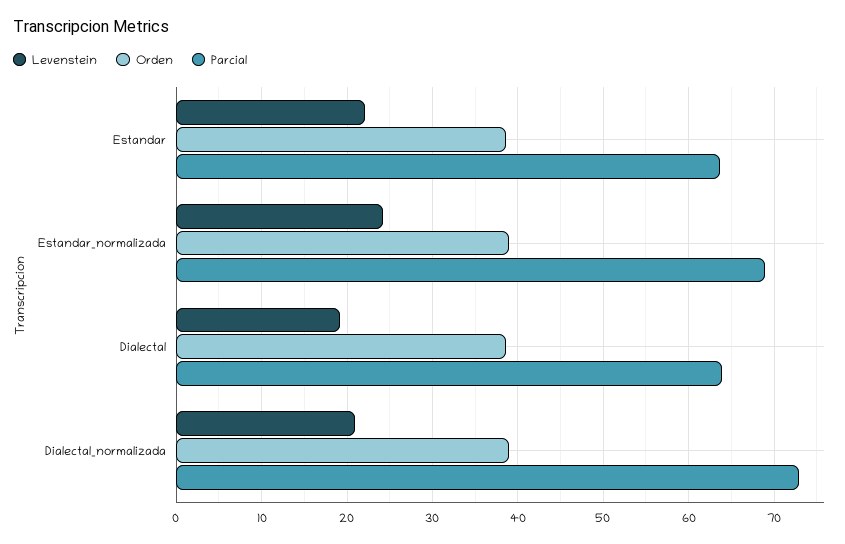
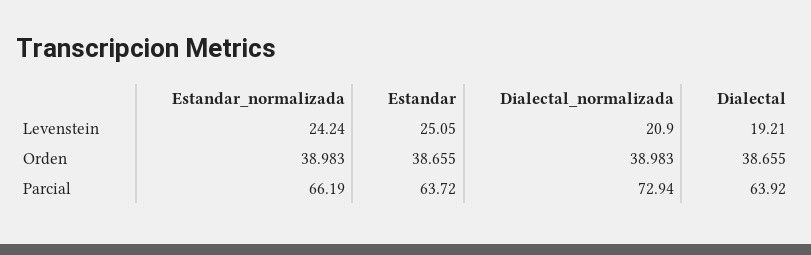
Levenstein, Estandar: 22 -> 25.05
Parcial, Estandar_normalizada: 69 -> 66.19

